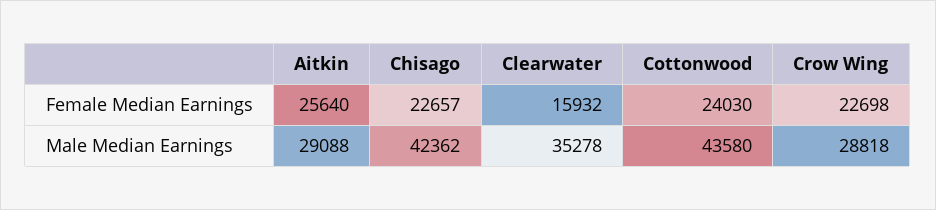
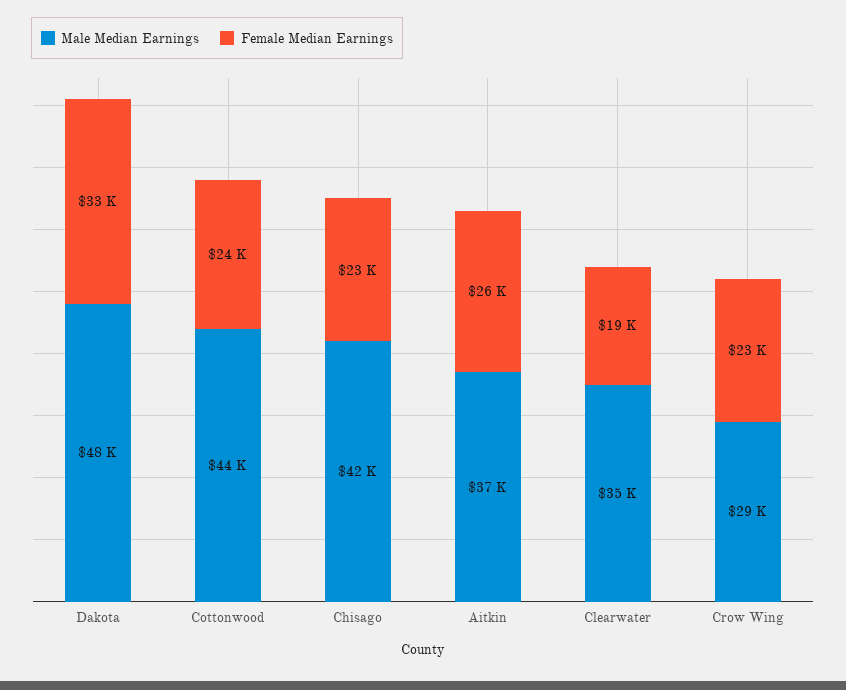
Female Median Earnings, Clearwater: 15932 -> 19000
Male Median Earnings, Aitkin: 29088 -> 37000
Male Median Earnings, Dakota: none -> 48000
Female Median Earnings, Dakota: none -> 33000

